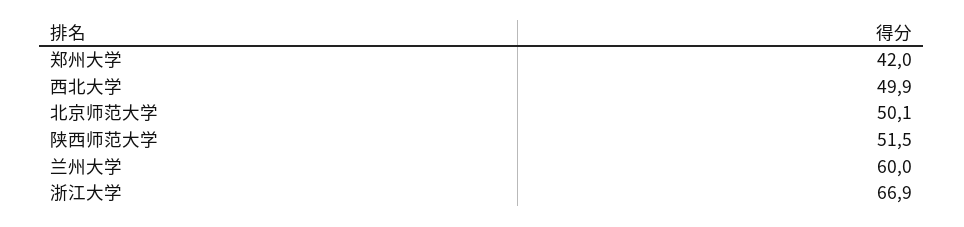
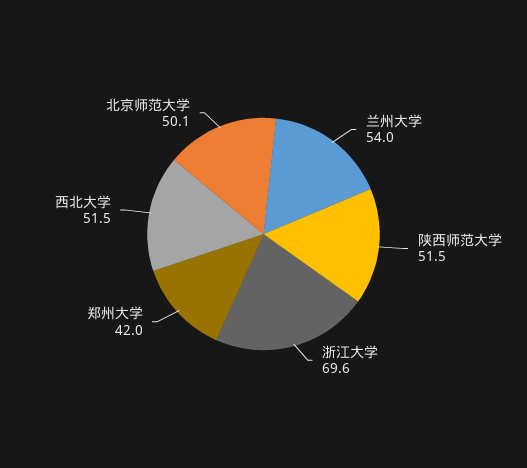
西北大学: 49.9 -> 51.5
兰州大学: 60 -> 54
浙江大学: 66.9 -> 69.6

